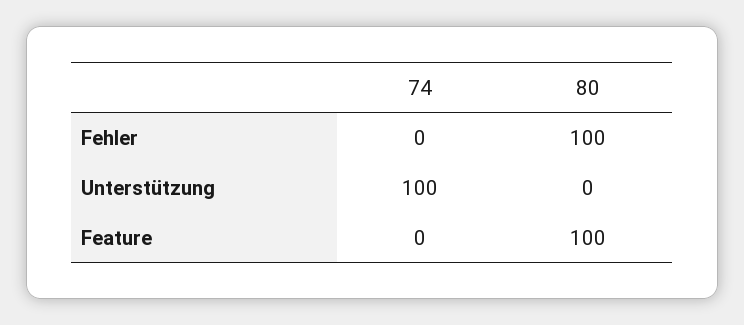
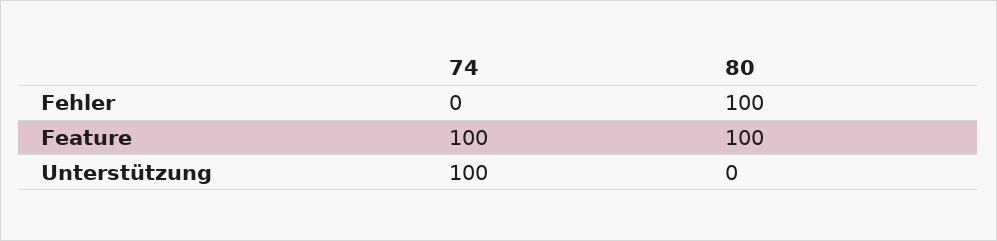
74, Feature: 0 -> 100

